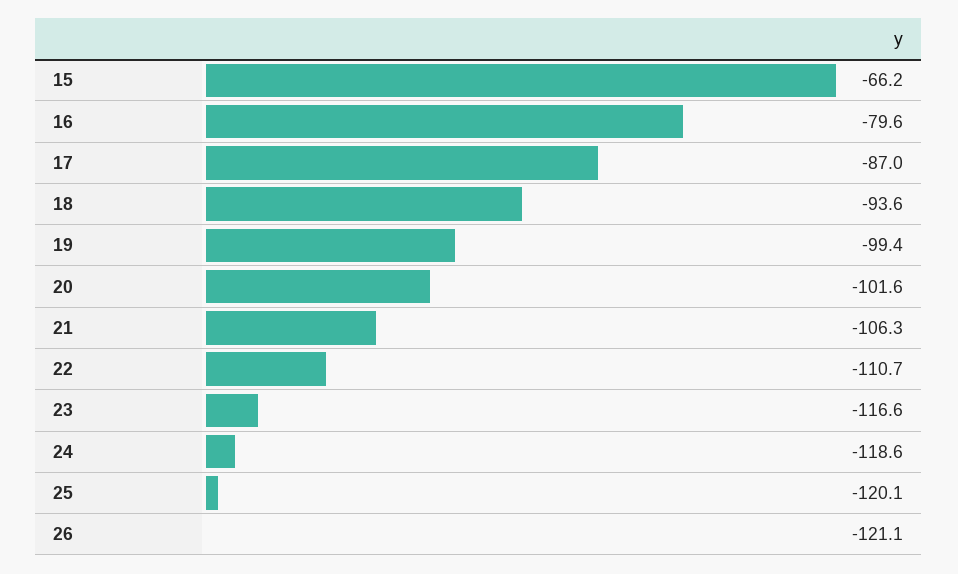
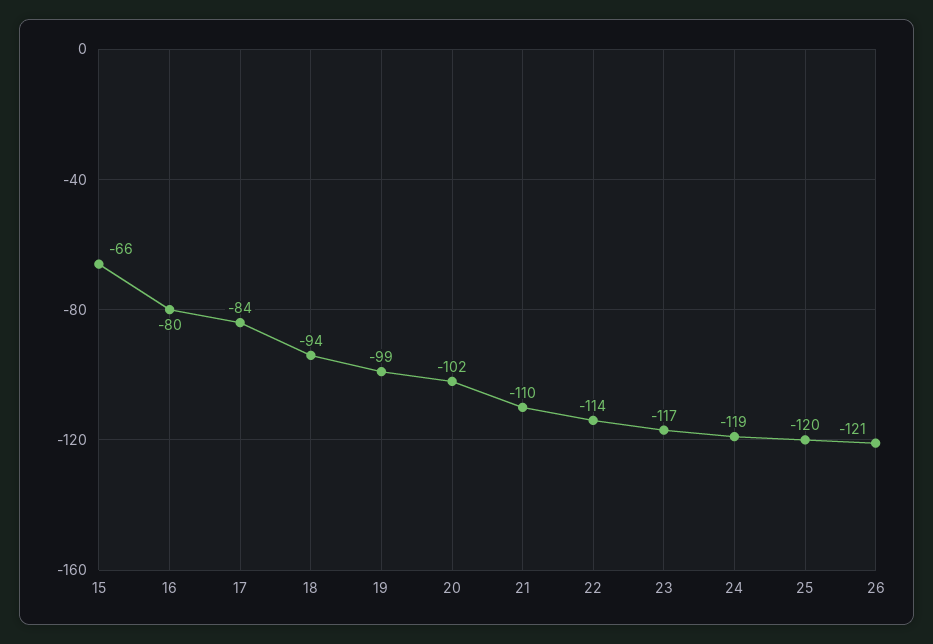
17: -87 -> -84
21: -106.3 -> -110
22: -110.7 -> -114

